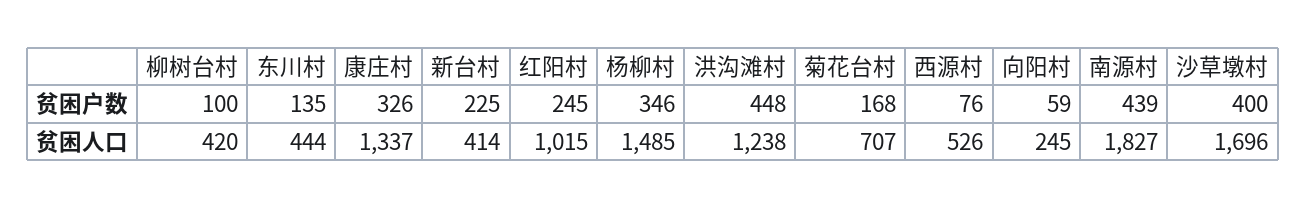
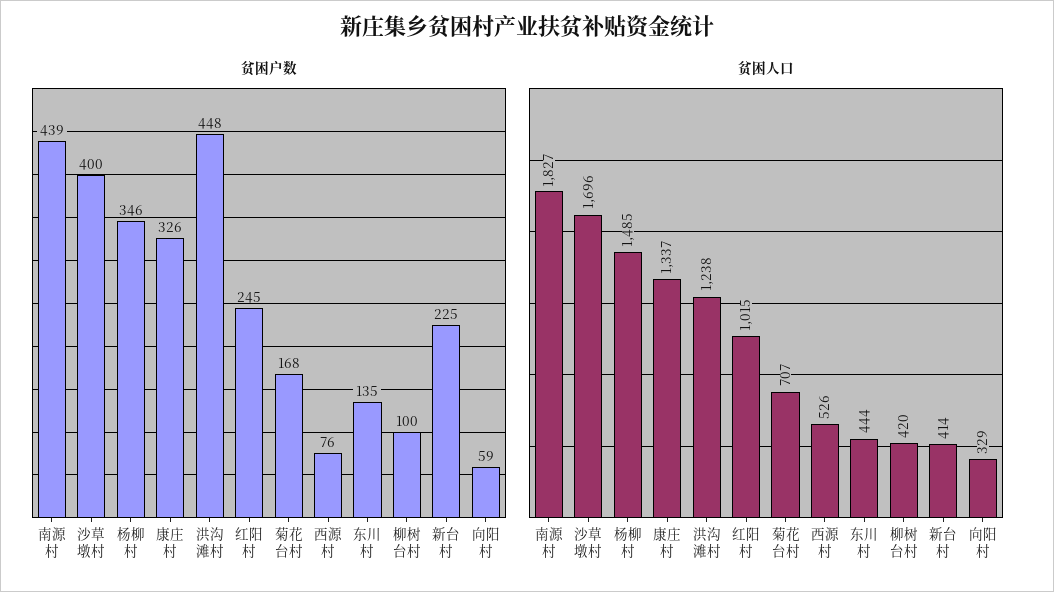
贫困人口, 向阳村: 245 -> 329

